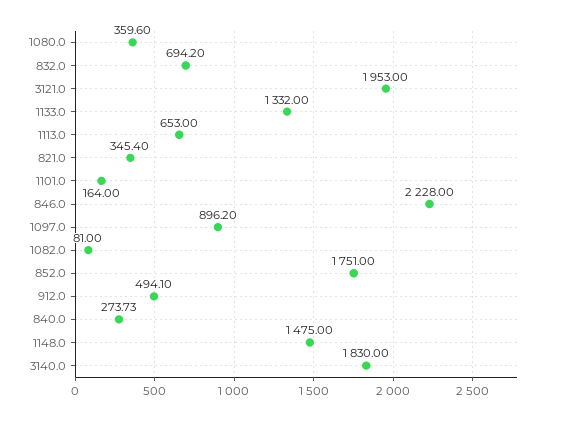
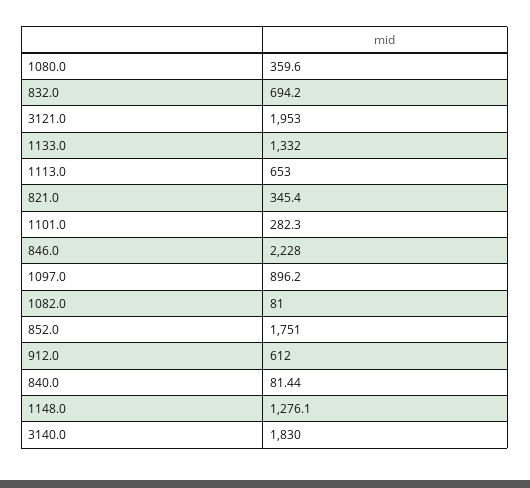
1101.0: 164 -> 282.3
912.0: 494.1 -> 612
840.0: 273.73 -> 81.44
1148.0: 1475 -> 1276.1

